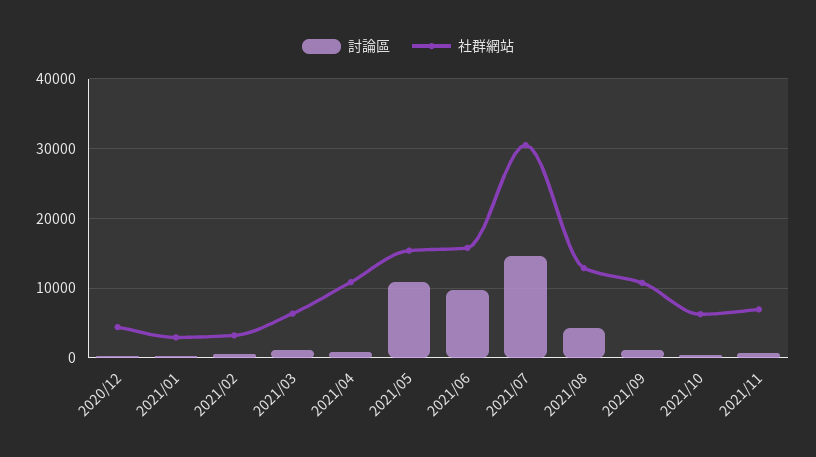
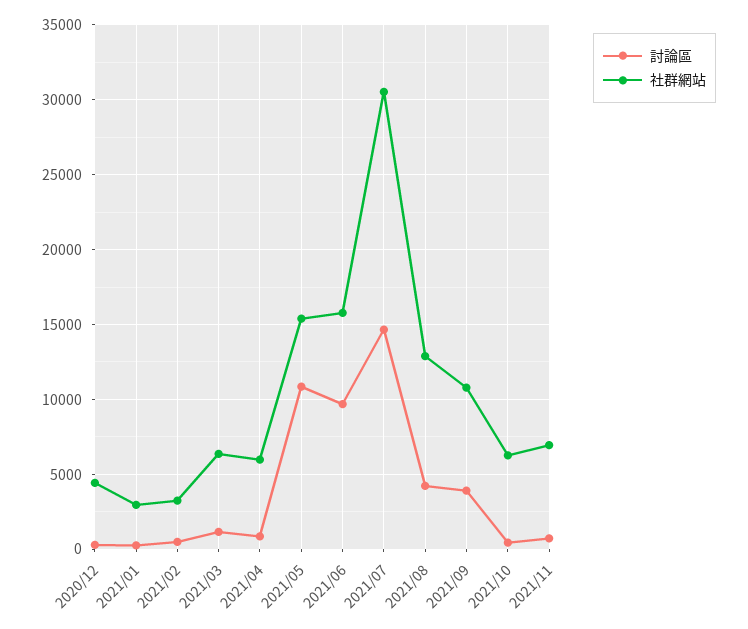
社群網站, 2021/04: 11000 -> 6000
討論區, 2021/09: 1000 -> 4000

